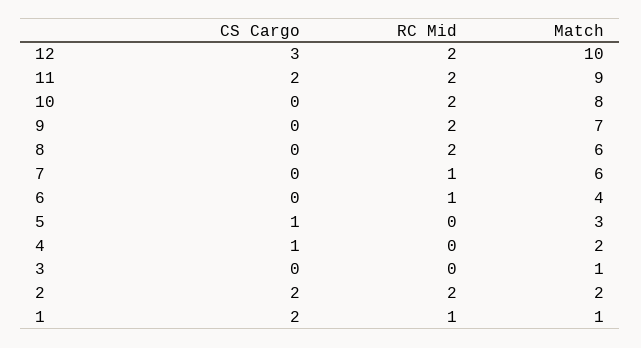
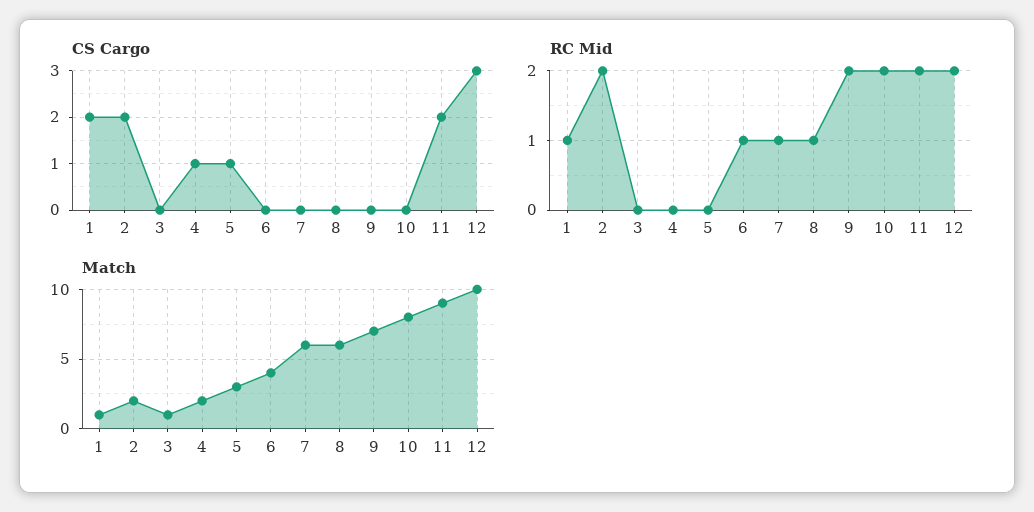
RC Mid, 8: 2 -> 1

